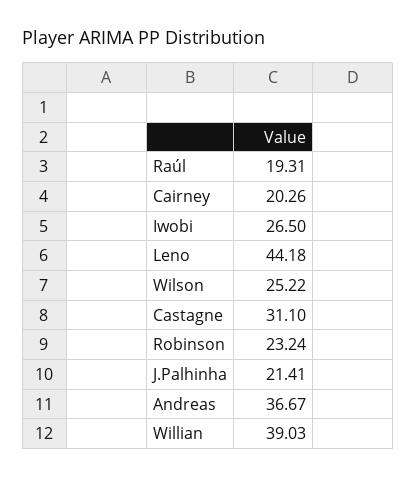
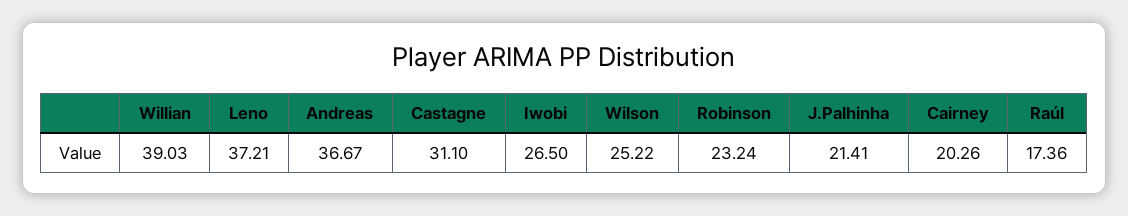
Raúl: 19.31 -> 17.36
Leno: 44.18 -> 37.21

